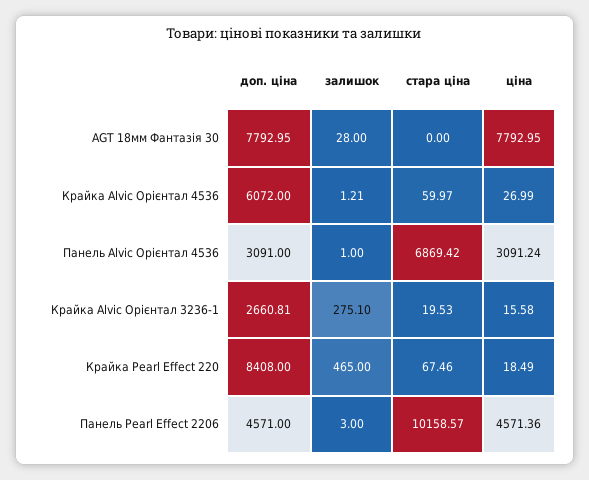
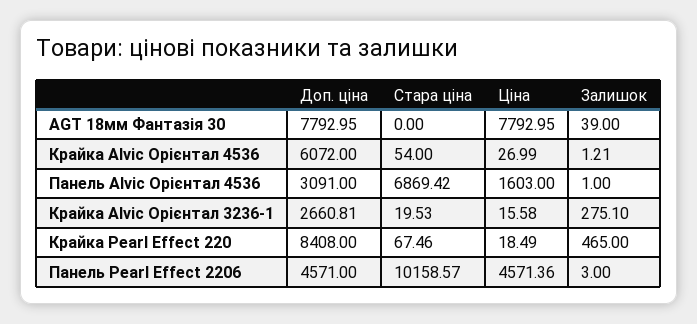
залишок, AGT 18мм Фантазія 30: 28 -> 39
стара ціна, Крайка Alvic Орієнтал 4536: 59.97 -> 54
ціна, Панель Alvic Орієнтал 4536: 3091.24 -> 1603

